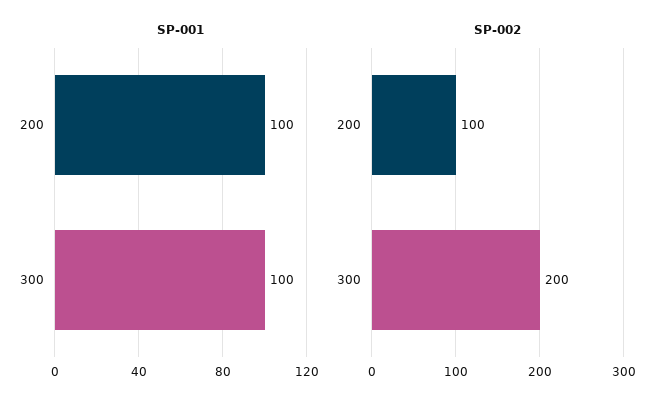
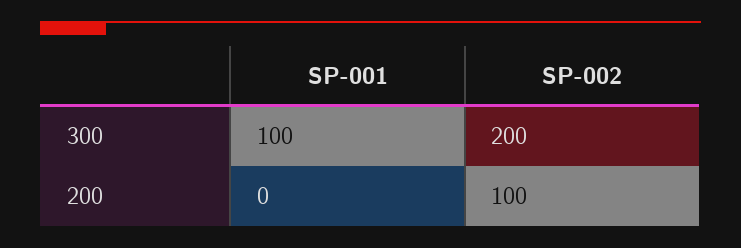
SP-001, 200: 100 -> 0

